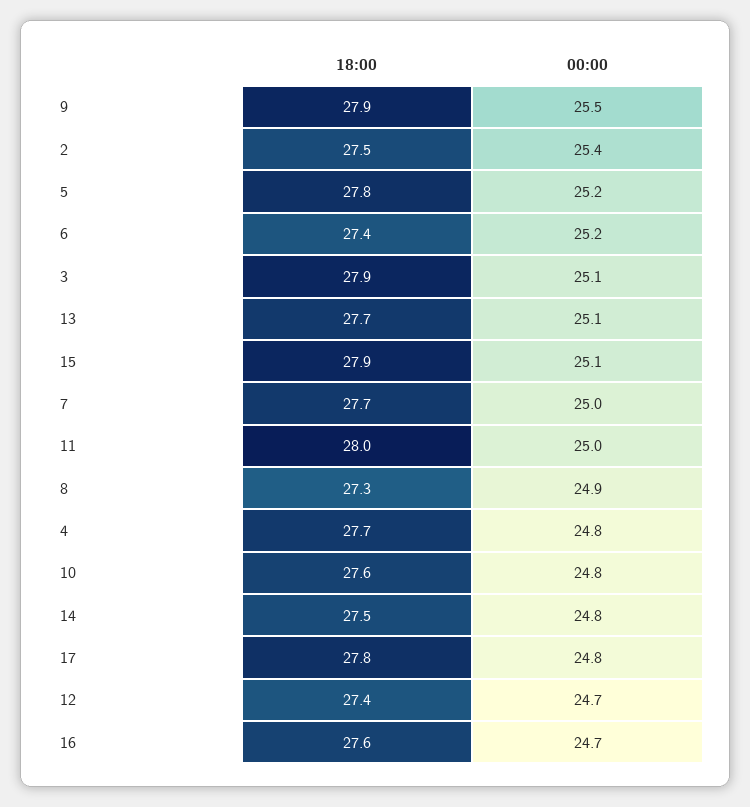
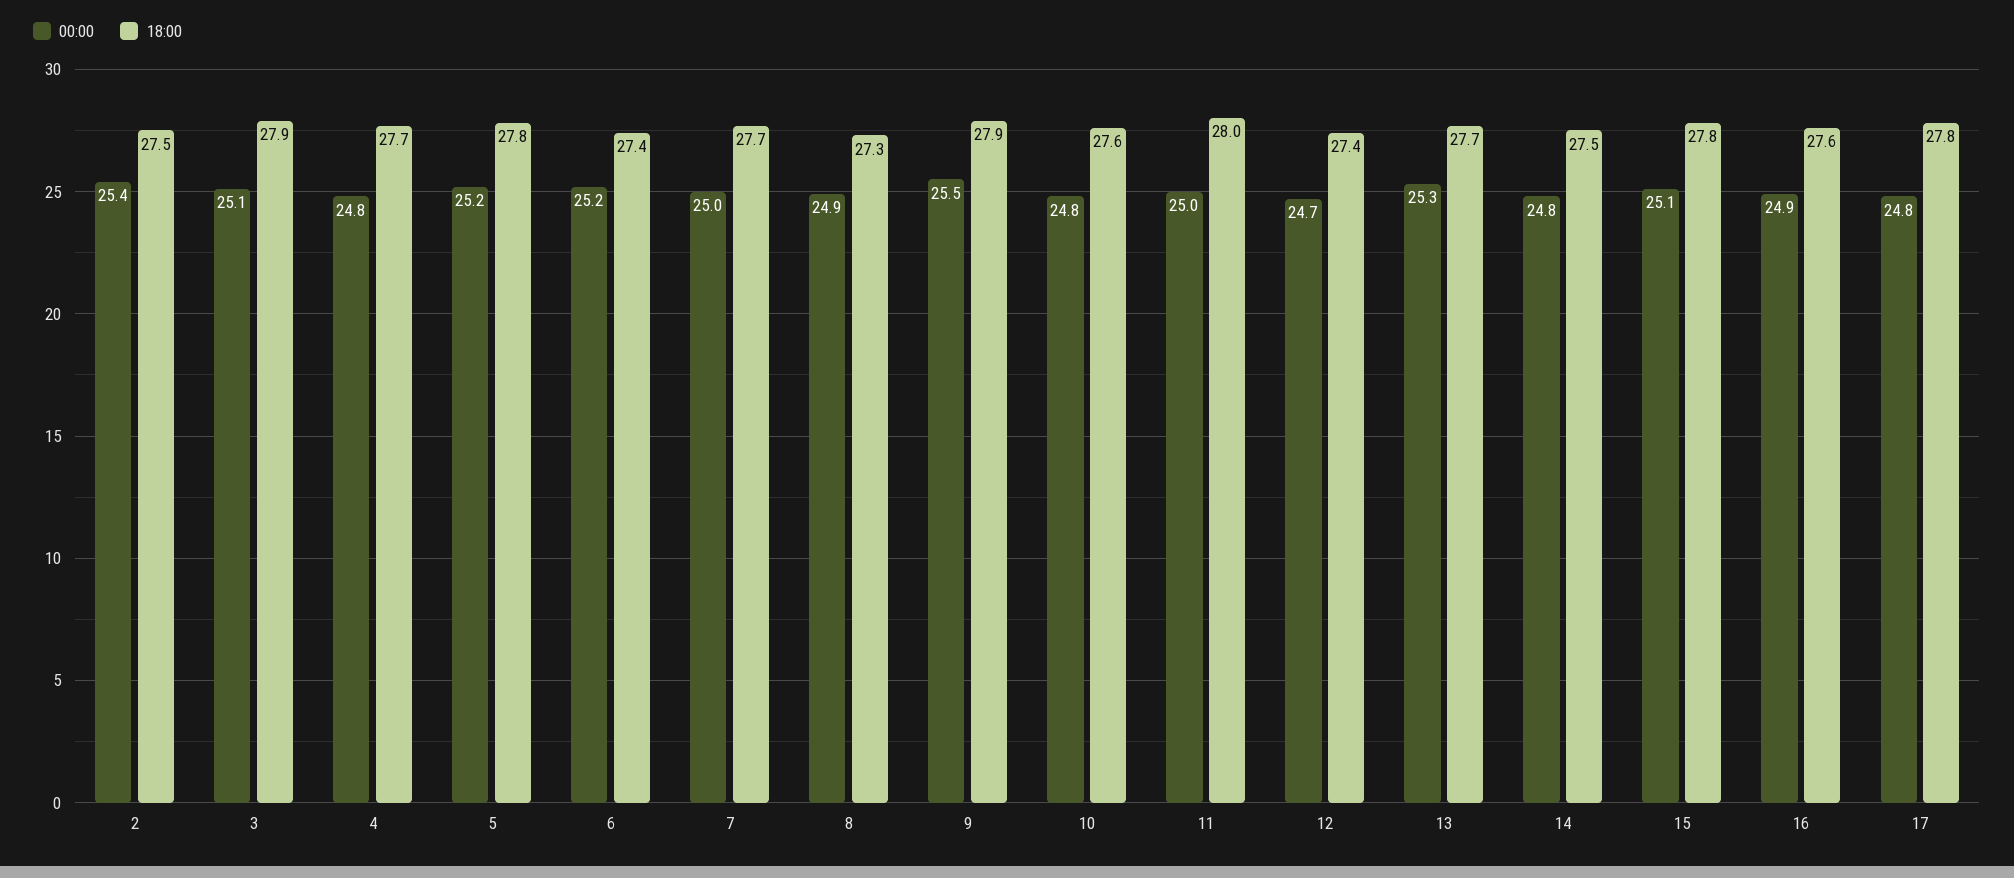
00:00, 13: 25.1 -> 25.3
18:00, 15: 27.9 -> 27.8
00:00, 16: 24.7 -> 24.9

